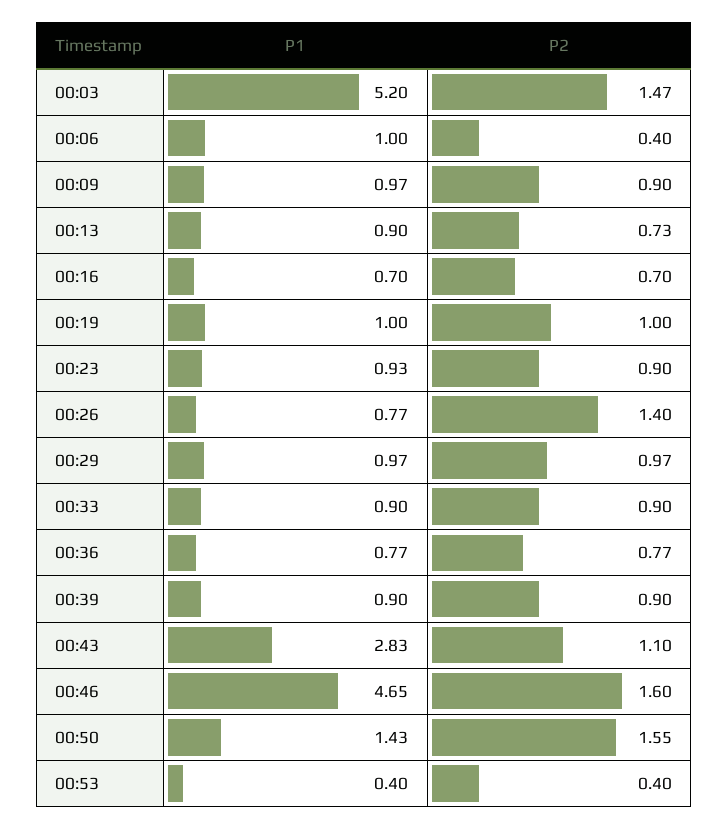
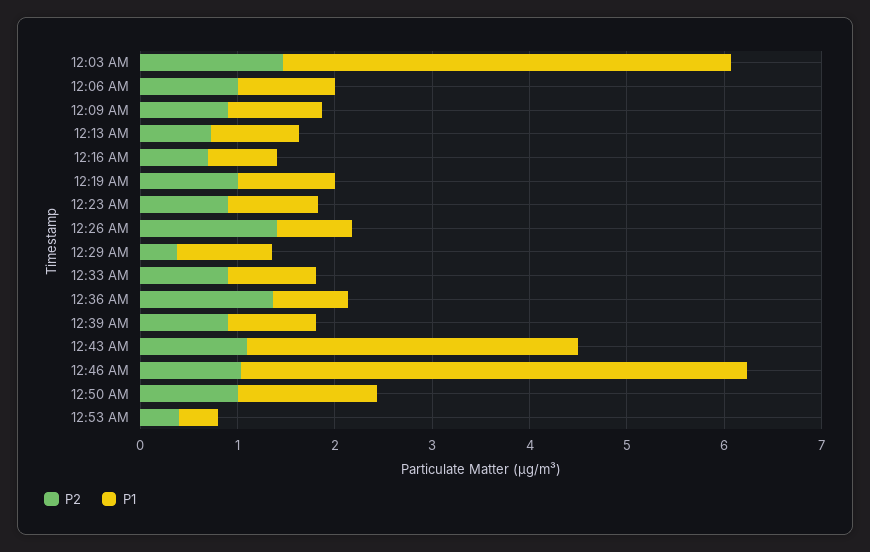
P1, 00:03: 5.2 -> 4.6
P2, 00:06: 0.4 -> 1
P2, 00:29: 0.97 -> 0.4
P2, 00:36: 0.77 -> 1.4
P1, 00:43: 2.83 -> 3.4
P1, 00:46: 4.65 -> 5.2
P2, 00:46: 1.6 -> 1
P2, 00:50: 1.55 -> 1

